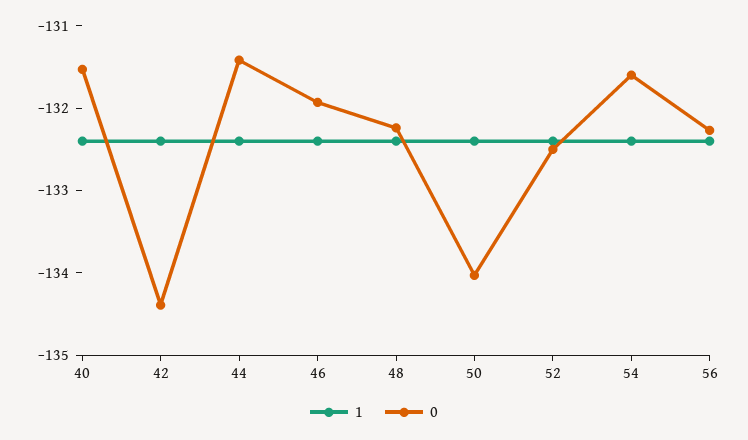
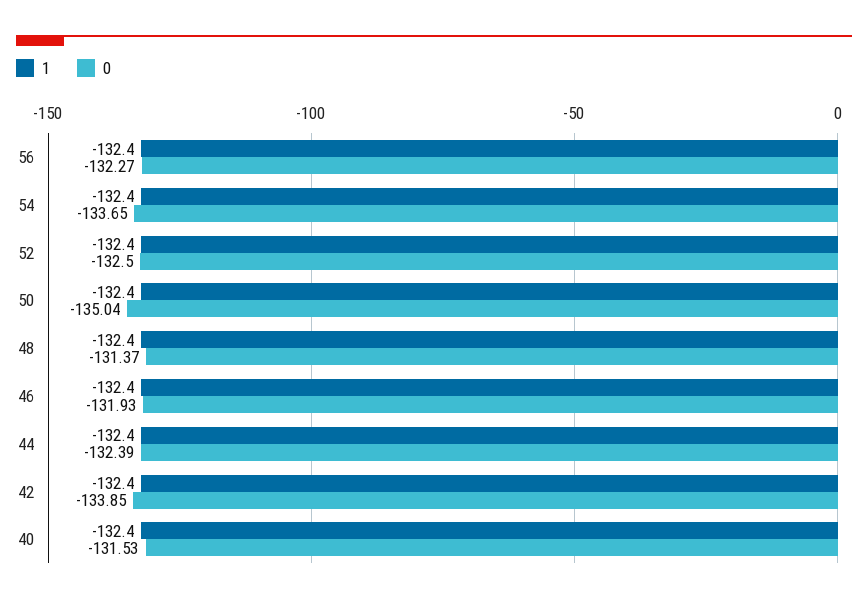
0, 42: -134.4 -> -133.85
0, 44: -131.4 -> -132.39
0, 48: -132.2 -> -131.37
0, 50: -134 -> -135.04
0, 54: -131.6 -> -133.65

